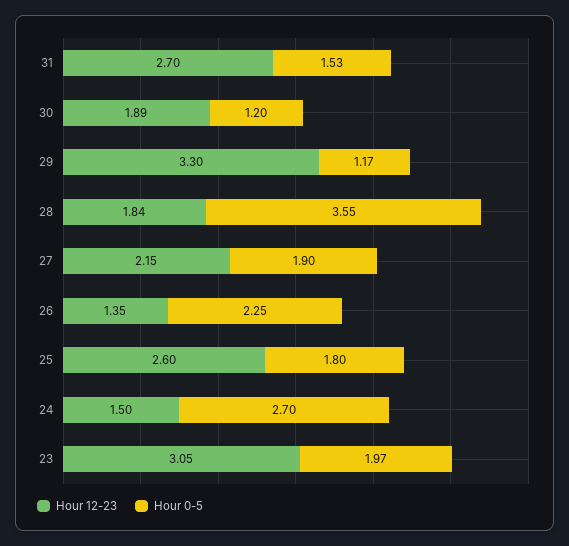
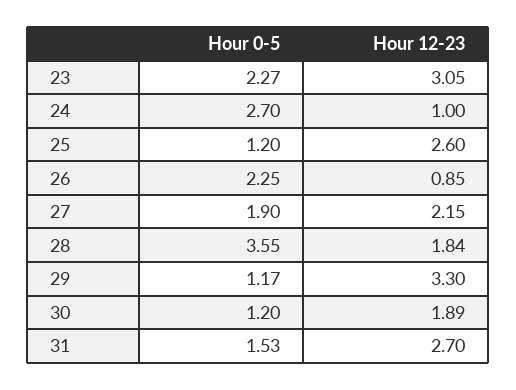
Hour 12-23, 26: 1.35 -> 0.85
Hour 0-5, 25: 1.8 -> 1.2
Hour 12-23, 24: 1.5 -> 1
Hour 0-5, 23: 1.97 -> 2.27

